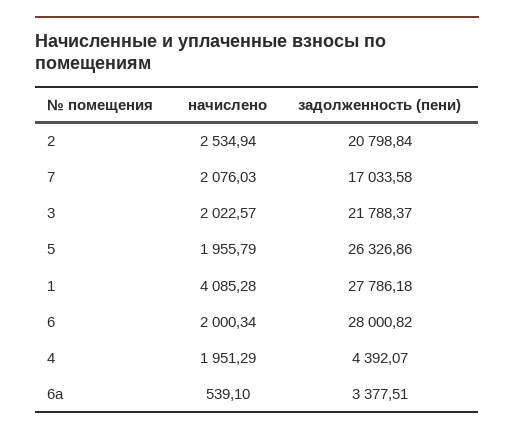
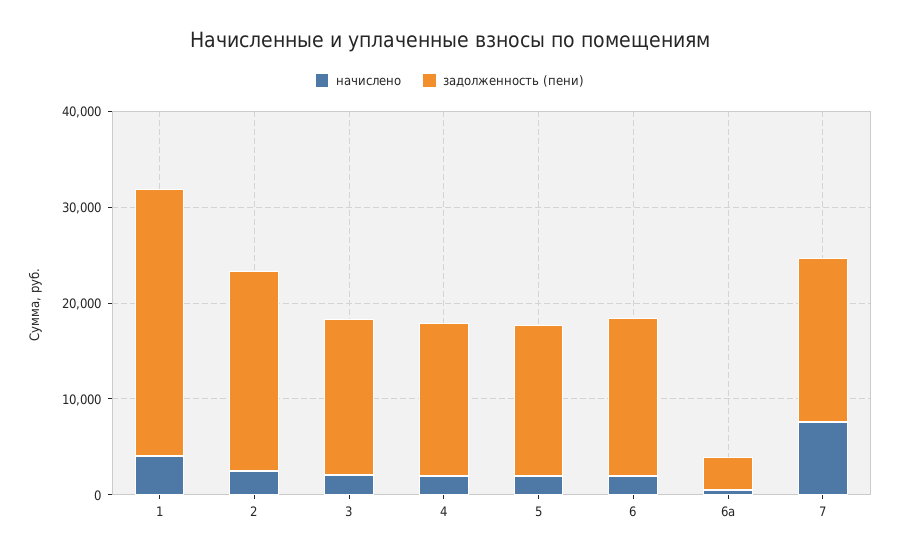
начислено, 7: 2076.03 -> 8000
задолженность (пени), 3: 21788.37 -> 16000
задолженность (пени), 5: 26326.86 -> 16000
задолженность (пени), 6: 28000.82 -> 16000
задолженность (пени), 4: 4392.07 -> 16000

